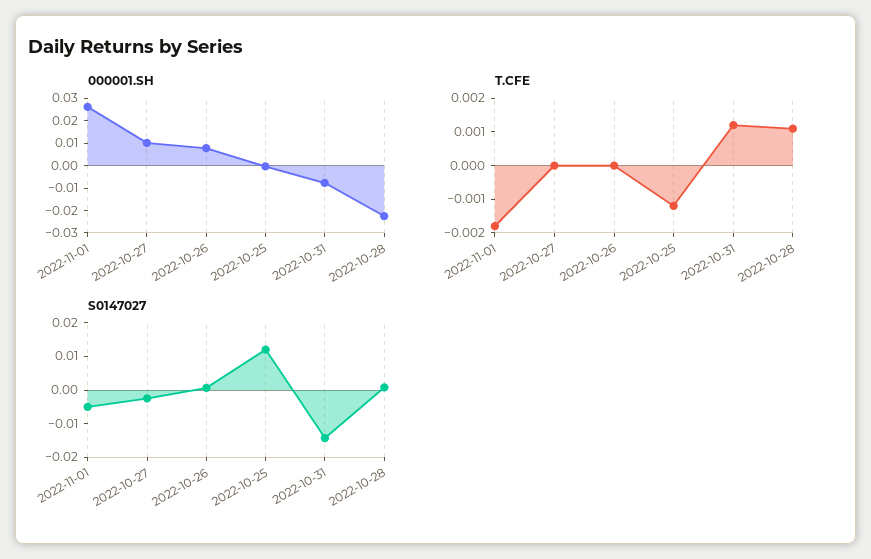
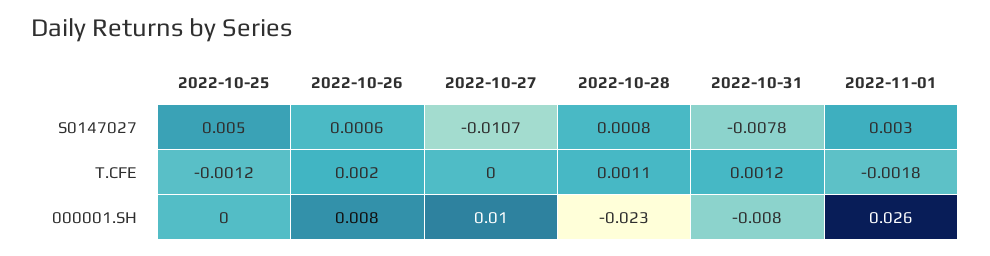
T.CFE, 2022-10-26: 0 -> 0.002
S0147027, 2022-11-01: -0.005 -> 0.003
S0147027, 2022-10-27: -0.0025 -> -0.0107
S0147027, 2022-10-25: 0.0125 -> 0.005
S0147027, 2022-10-31: -0.015 -> -0.0078

